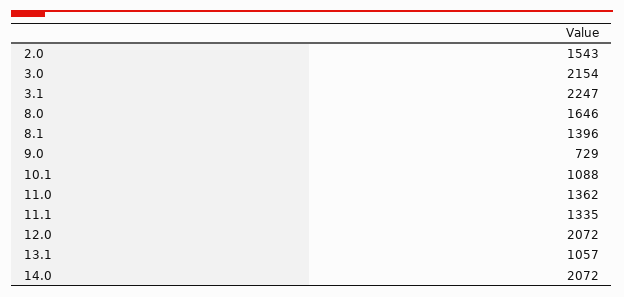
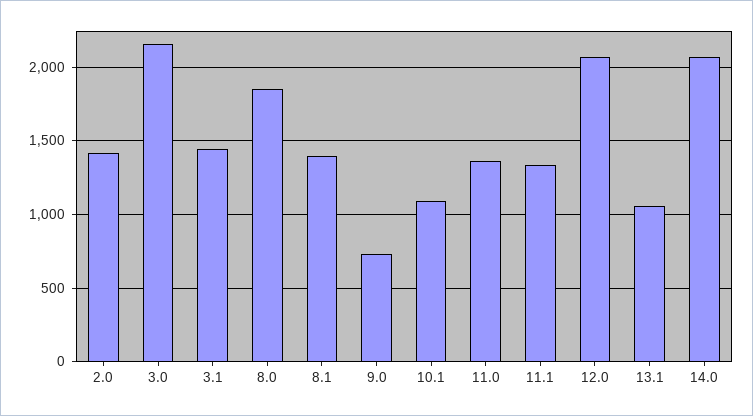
2.0: 1543 -> 1400
3.1: 2247 -> 1450
8.0: 1646 -> 1850

